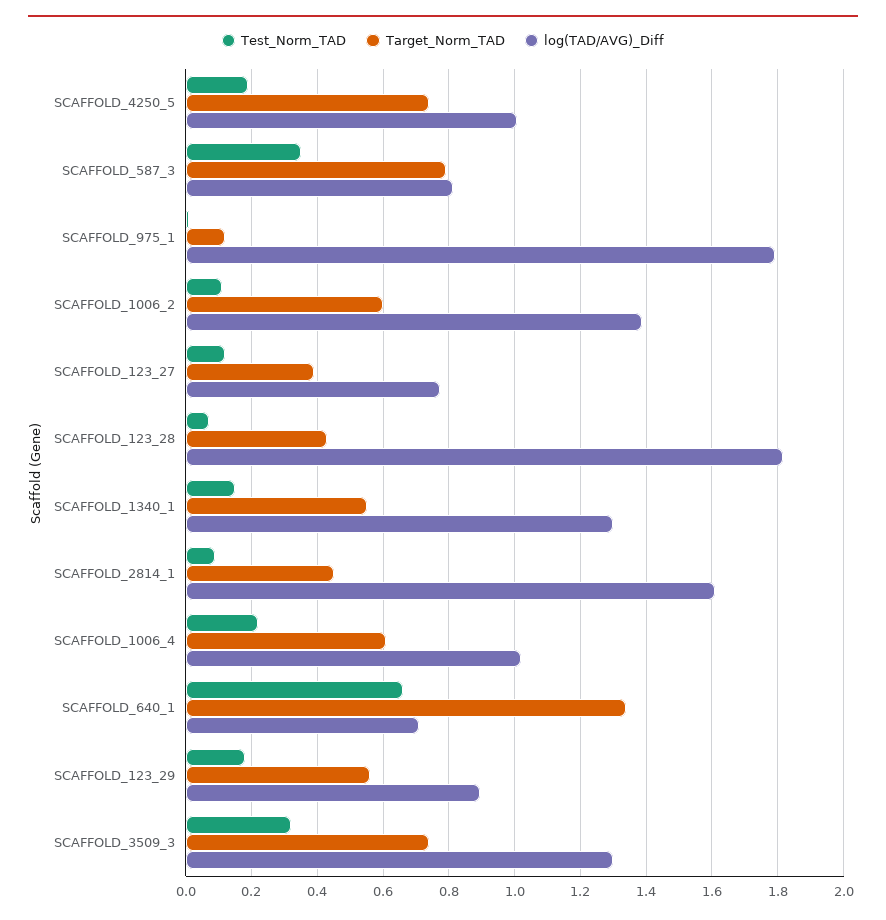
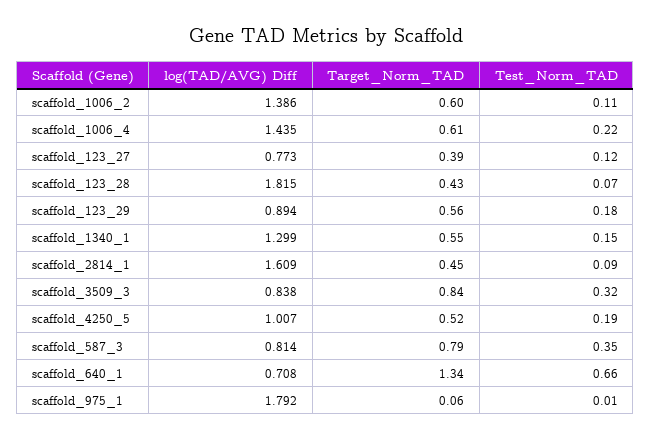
Target_Norm_TAD, SCAFFOLD_4250_5: 0.74 -> 0.52
Target_Norm_TAD, SCAFFOLD_975_1: 0.12 -> 0.06
log(TAD/AVG)_Diff, SCAFFOLD_1006_4: 1.02 -> 1.435
Target_Norm_TAD, SCAFFOLD_3509_3: 0.74 -> 0.84
log(TAD/AVG)_Diff, SCAFFOLD_3509_3: 1.3 -> 0.838

